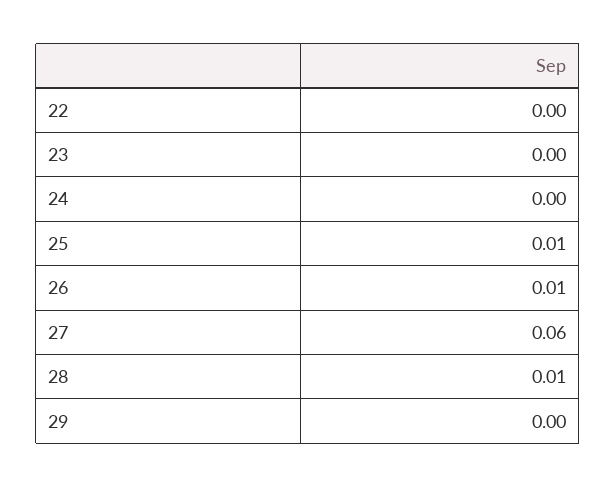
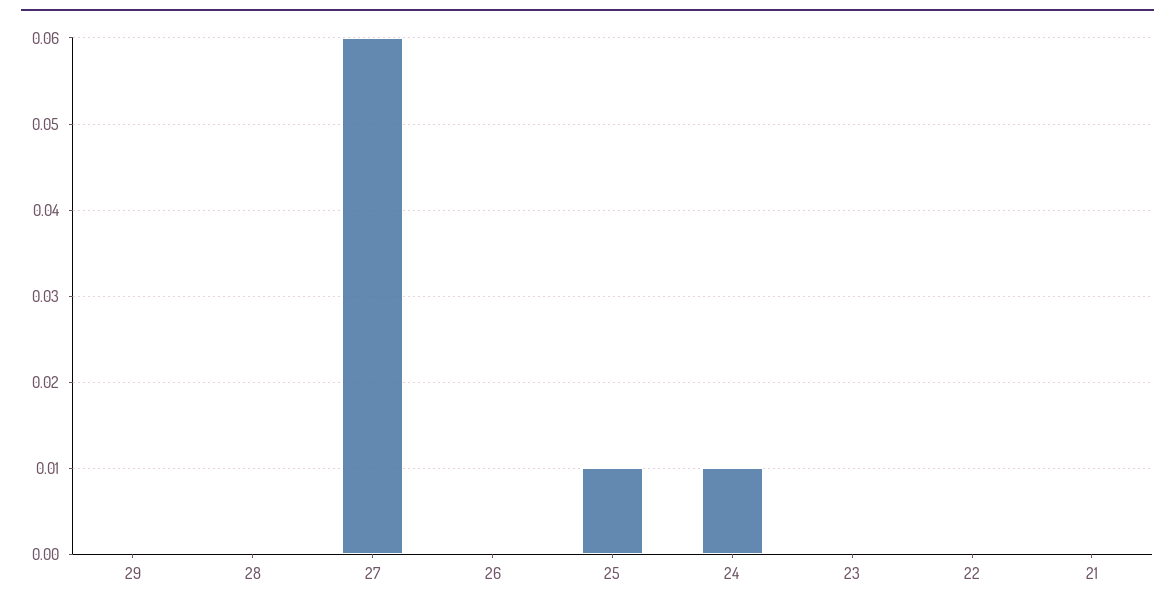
24: 0 -> 0.01
26: 0.01 -> 0
28: 0.01 -> 0
21: none -> 0

